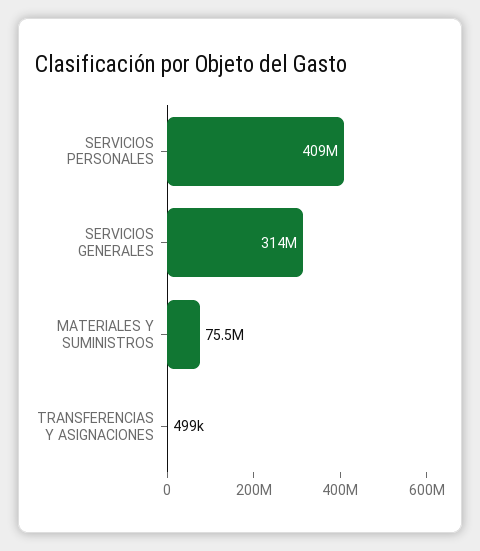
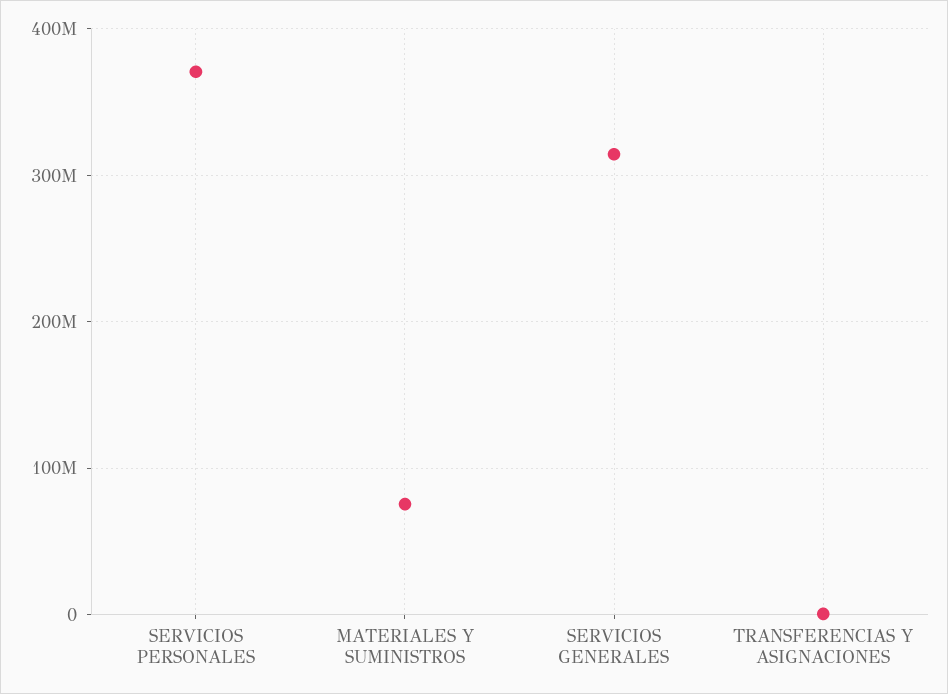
SERVICIOS PERSONALES: 409000000 -> 370000000

